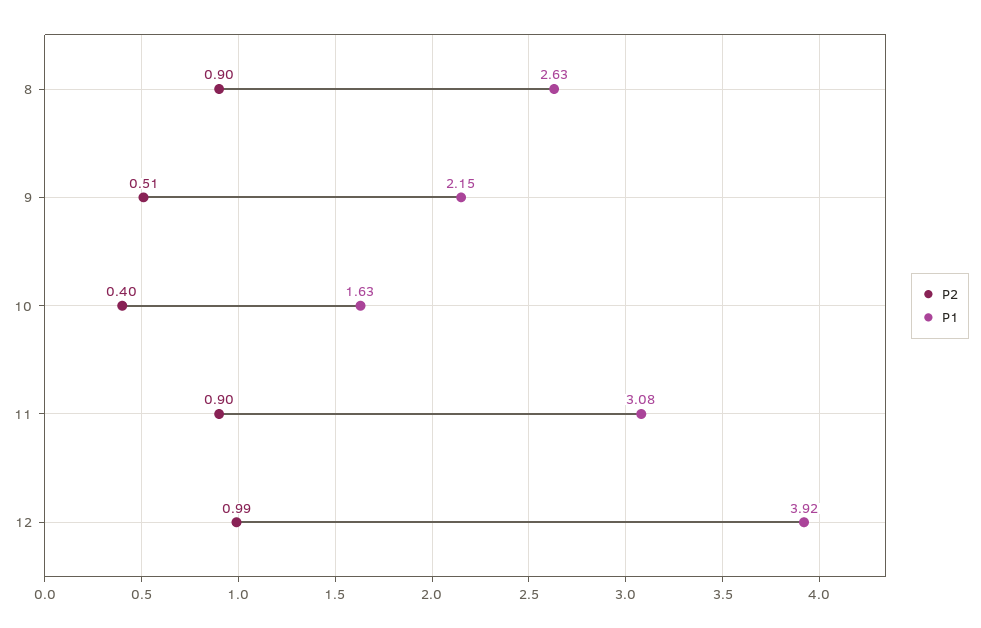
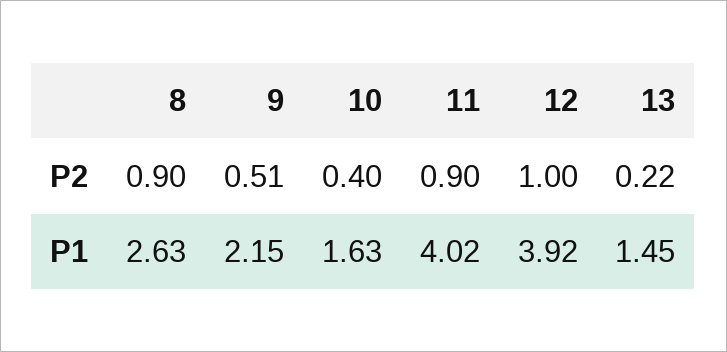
P1, 11: 3.08 -> 4.02
P2, 12: 0.99 -> 1
P2, 13: none -> 0.22
P1, 13: none -> 1.45

